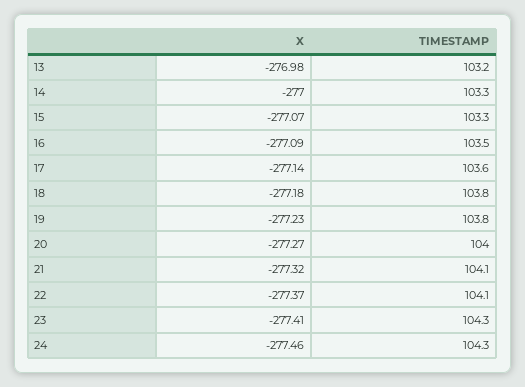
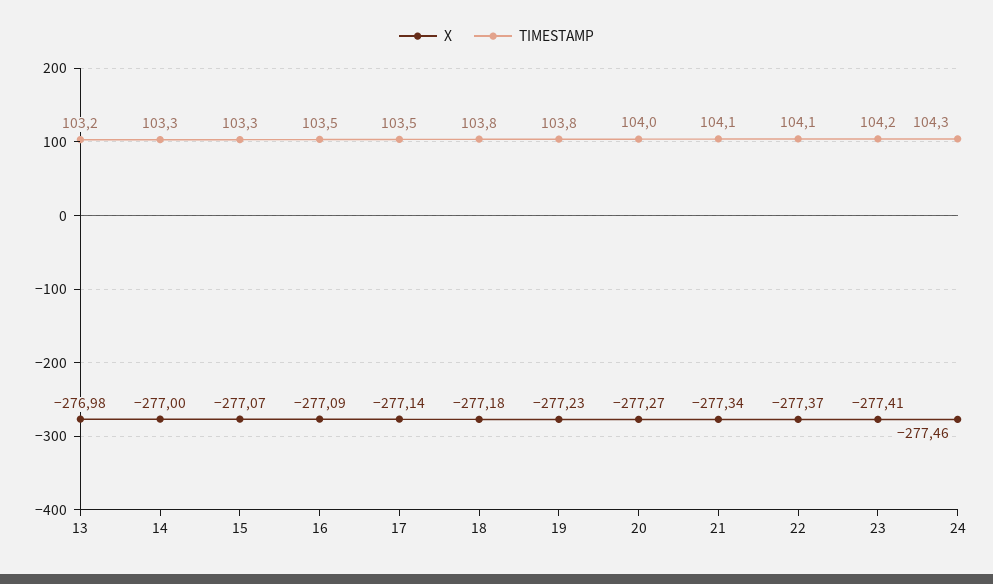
TIMESTAMP, 17: 103.6 -> 103.5
X, 21: -277.32 -> -277.34
TIMESTAMP, 23: 104.3 -> 104.2

